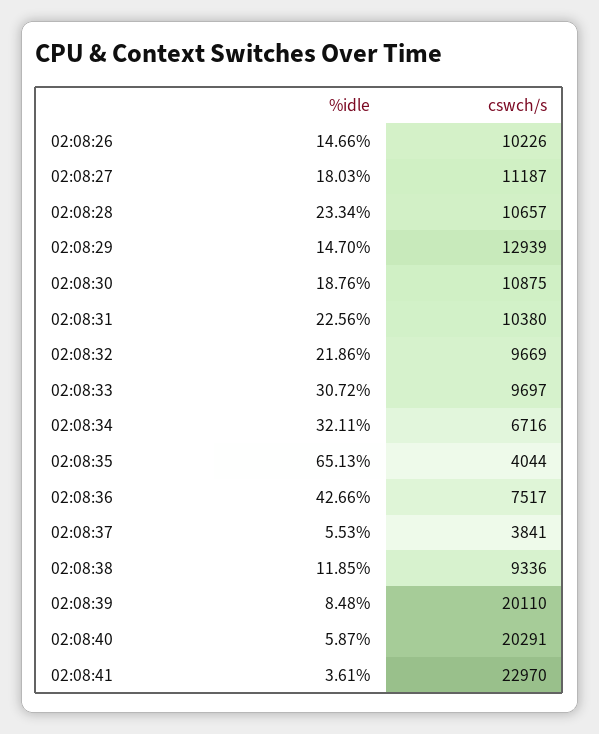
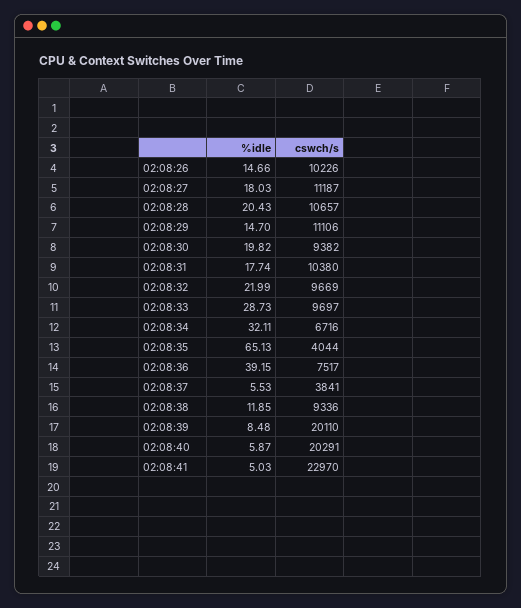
%idle, 02:08:28: 23.34 -> 20.43
cswch/s, 02:08:29: 12939 -> 11106
%idle, 02:08:30: 18.76 -> 19.82
cswch/s, 02:08:30: 10875 -> 9382
%idle, 02:08:31: 22.56 -> 17.74
%idle, 02:08:32: 21.86 -> 21.99
%idle, 02:08:33: 30.72 -> 28.73
%idle, 02:08:36: 42.66 -> 39.15
%idle, 02:08:41: 3.61 -> 5.03

